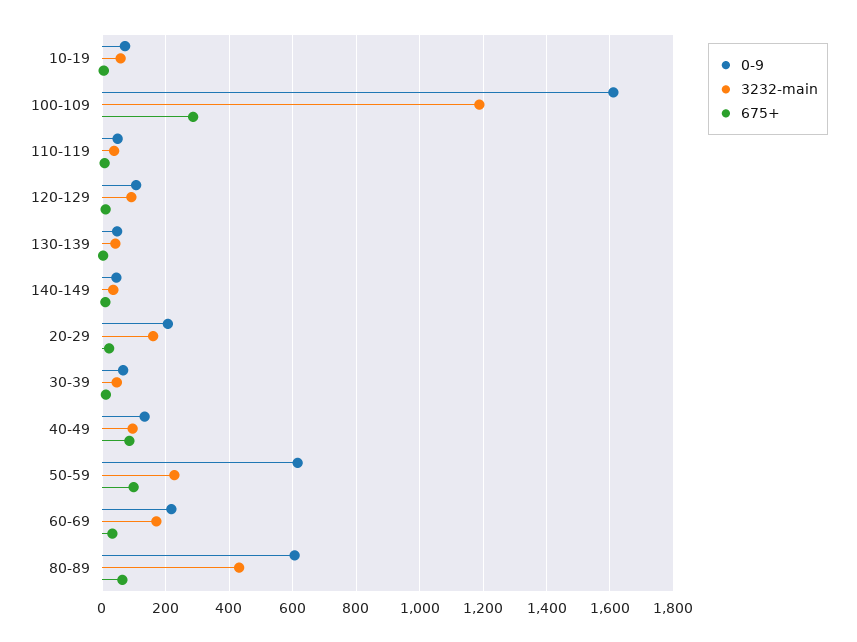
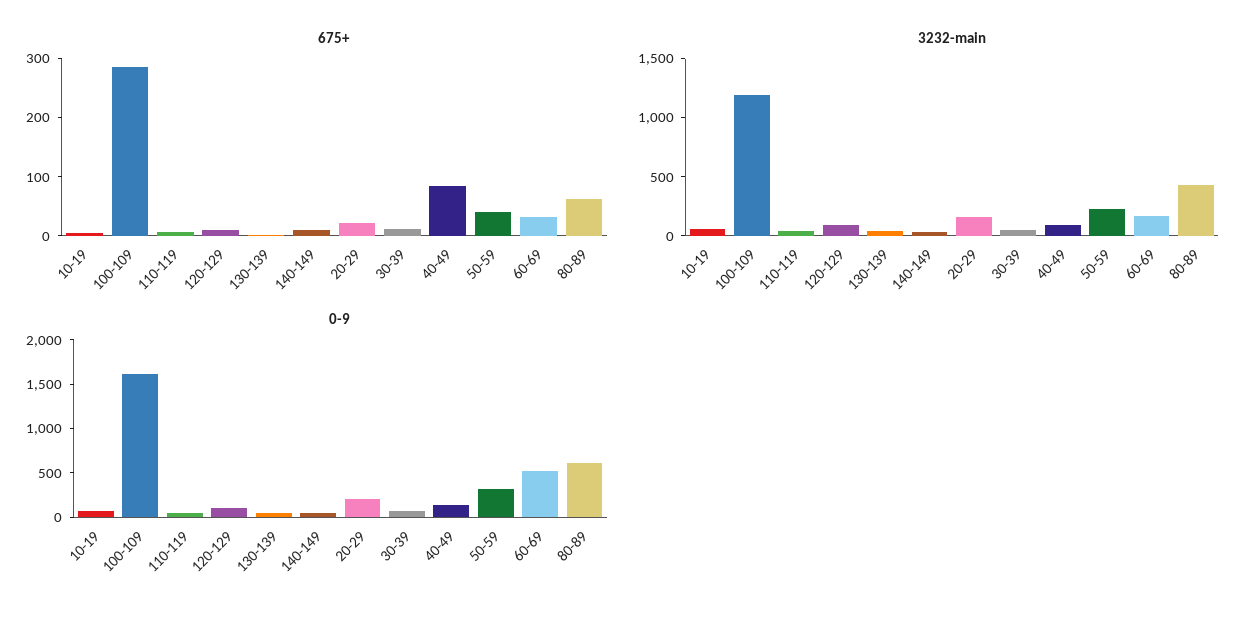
0-9, 50-59: 620 -> 300
675+, 50-59: 100 -> 40
0-9, 60-69: 220 -> 500

